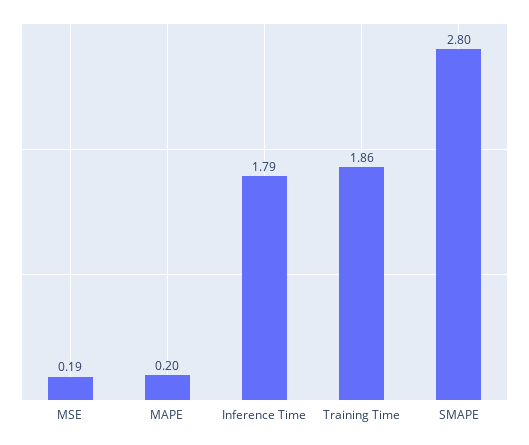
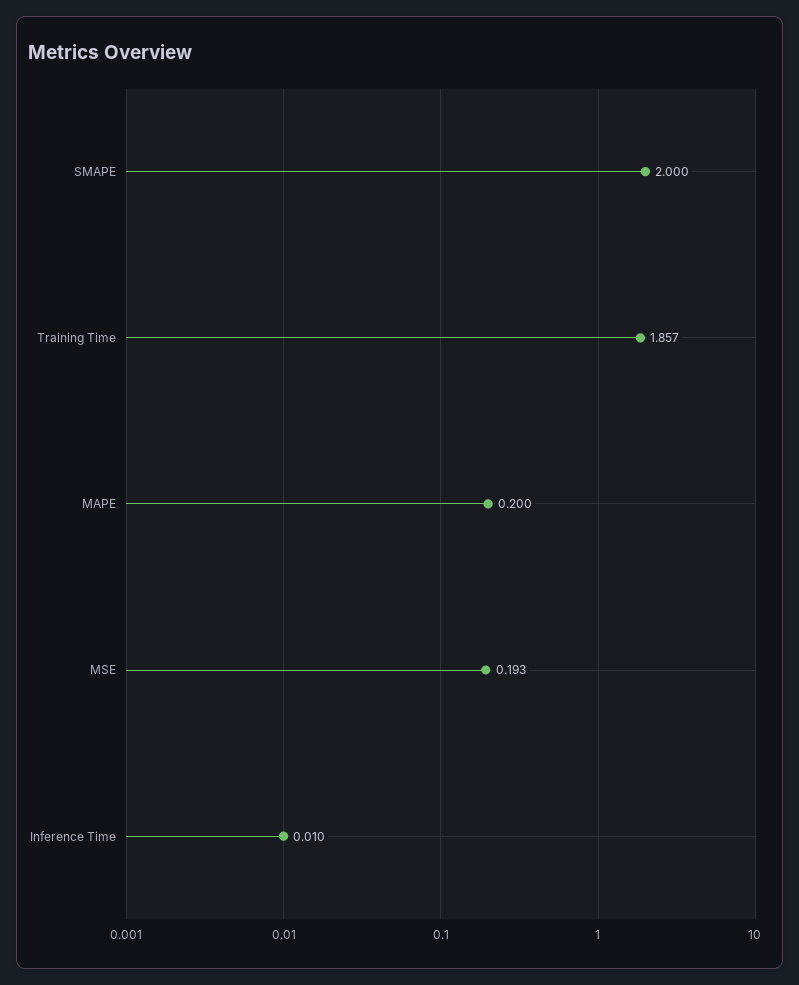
Inference Time: 1.79 -> 0.01
SMAPE: 2.8 -> 2

